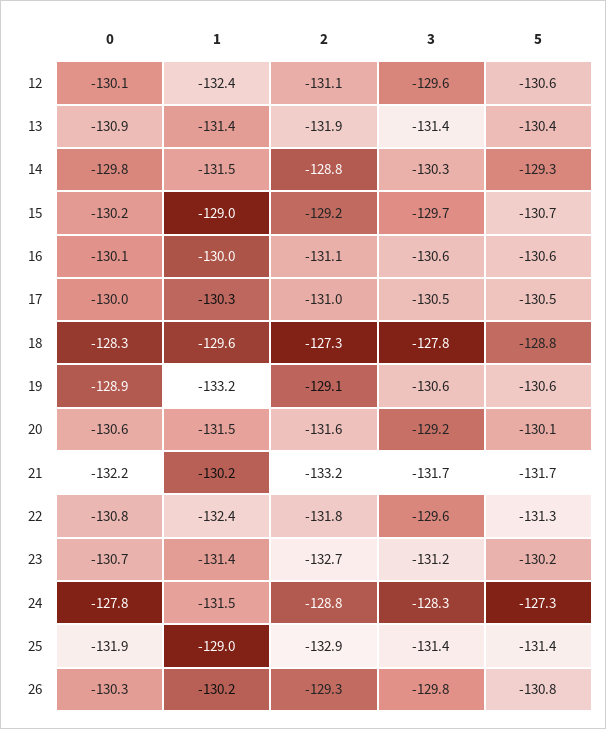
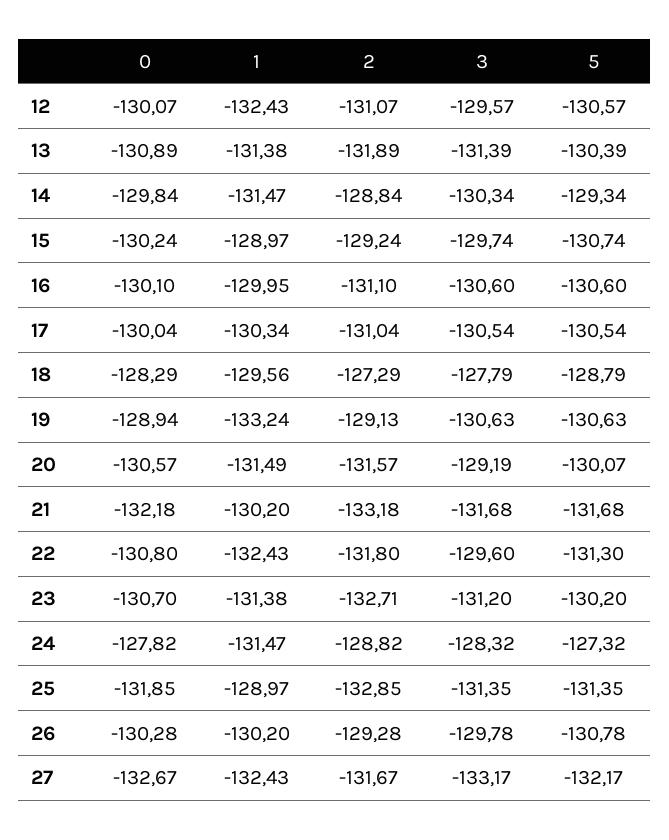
0, 27: none -> -132.67
1, 27: none -> -132.43
2, 27: none -> -131.67
3, 27: none -> -133.17
5, 27: none -> -132.17

